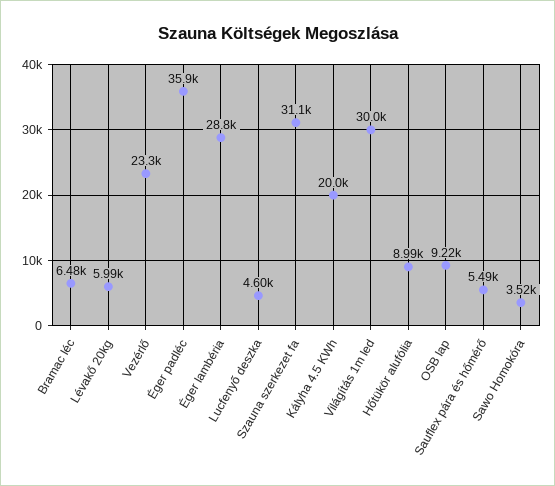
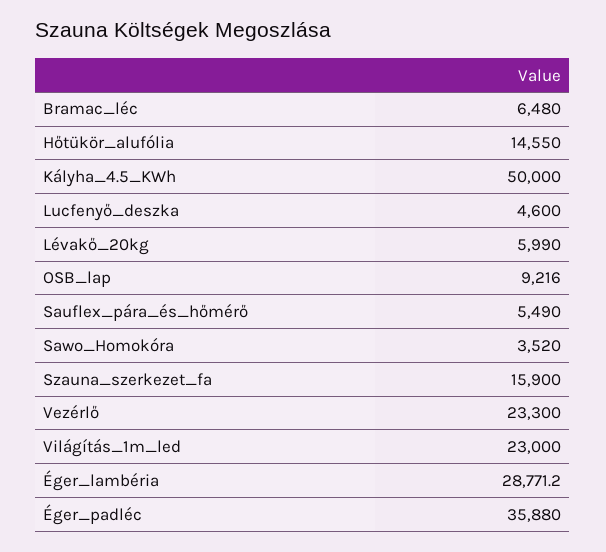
Szauna szerkezet fa: 31100 -> 15900
Kályha 4.5 KWh: 20000 -> 50000
Világítás 1m led: 30000 -> 23000
Hőtükör alufólia: 8990 -> 14550

